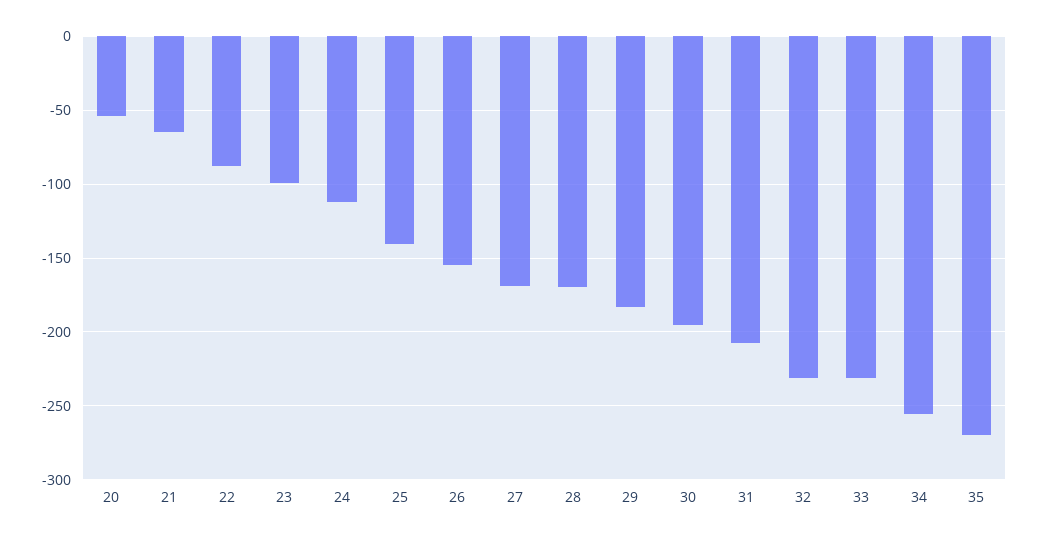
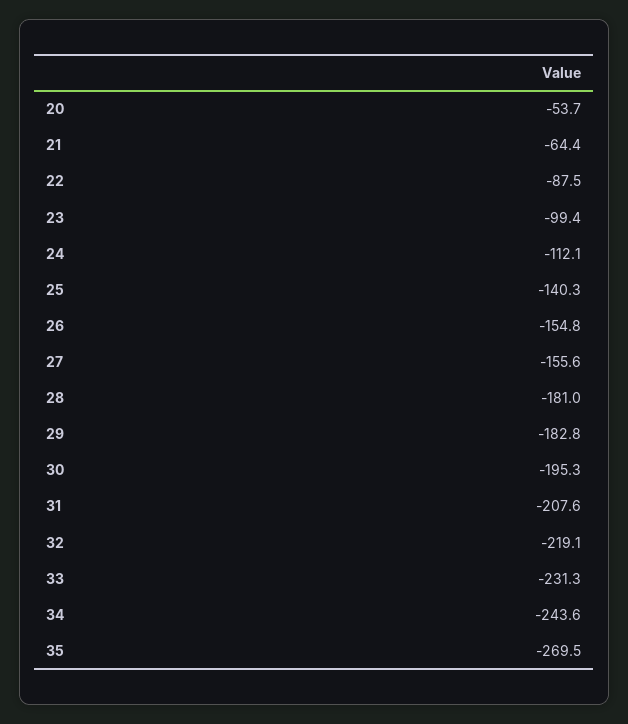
27: -170 -> -155.6
28: -170 -> -181
32: -230 -> -219.1
34: -255 -> -243.6

